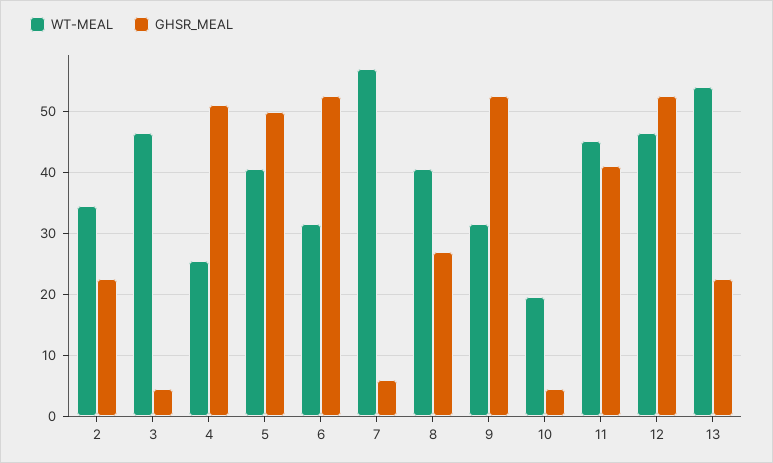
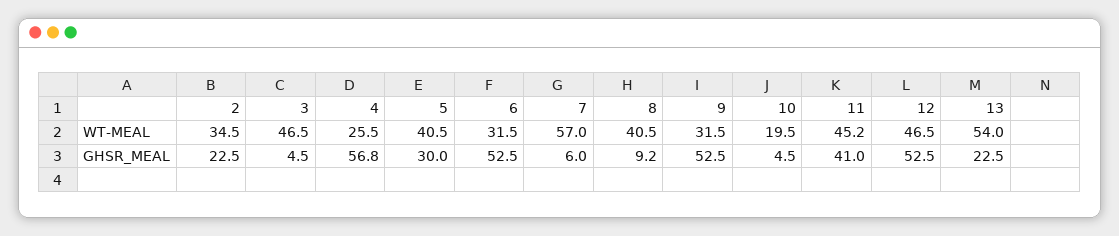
GHSR_MEAL, 4: 51 -> 56.8
GHSR_MEAL, 5: 50 -> 30
GHSR_MEAL, 8: 27 -> 9.2

